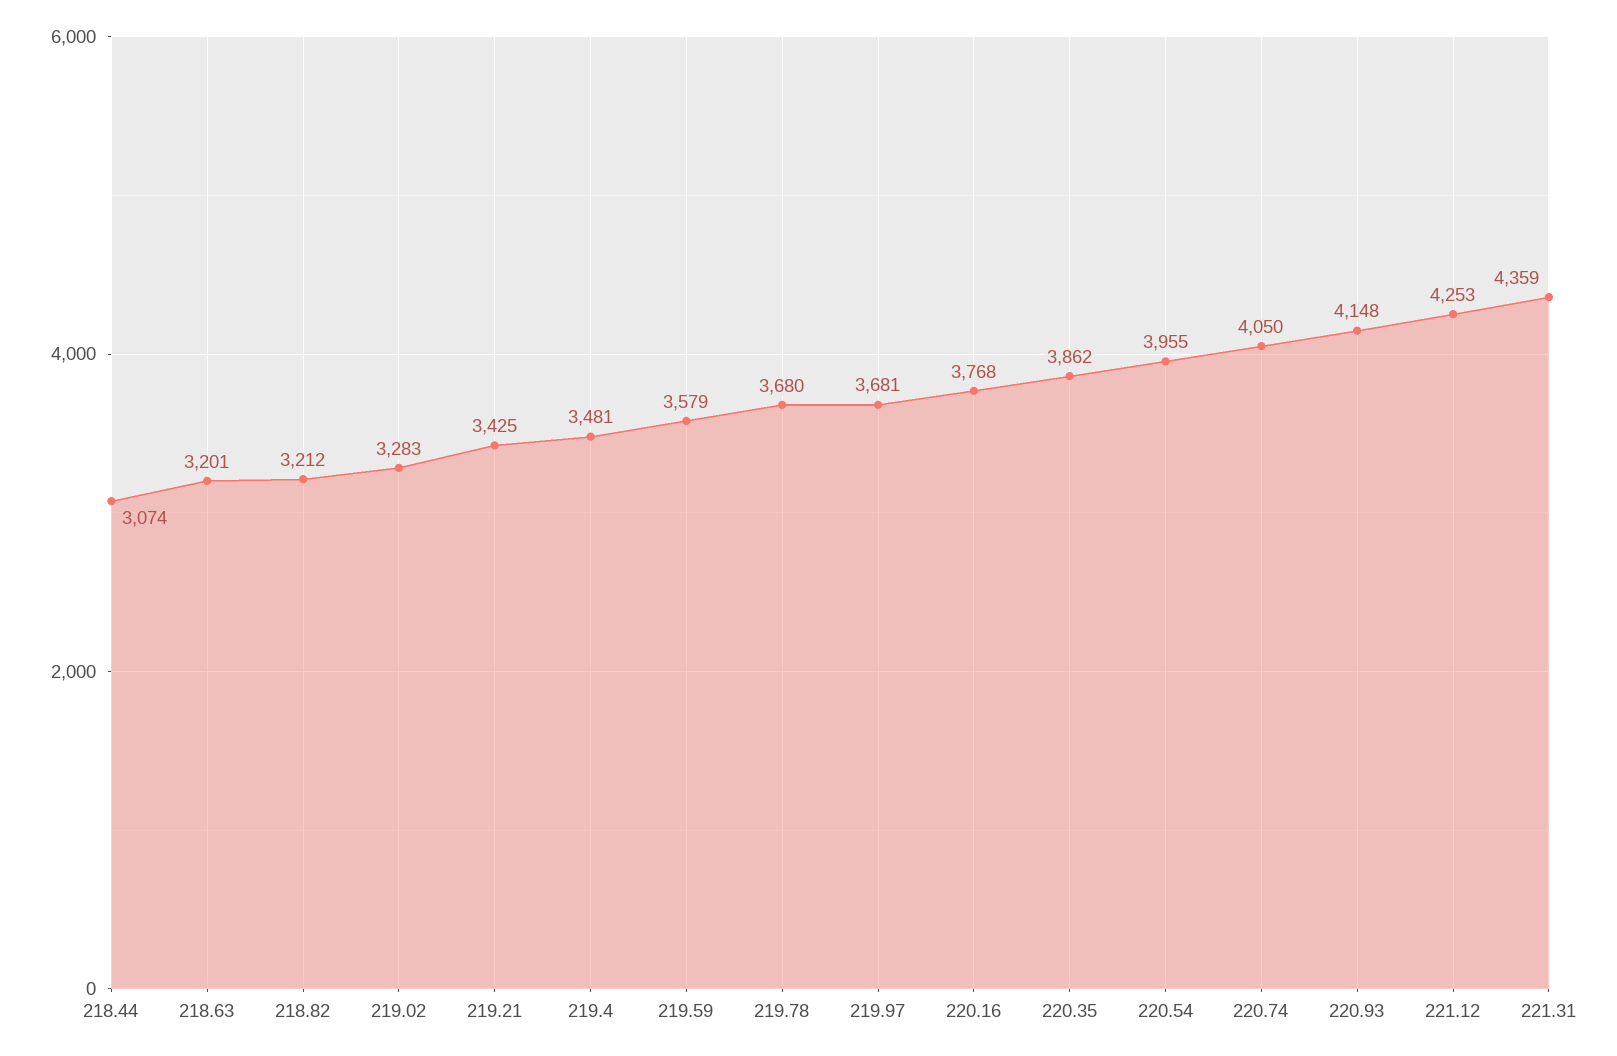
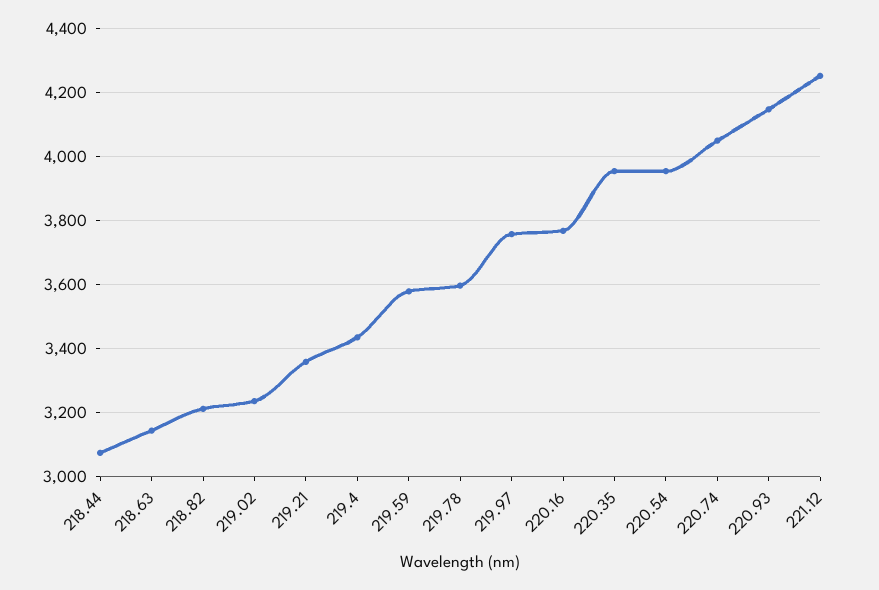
218.63: 3201 -> 3140
219.02: 3283 -> 3240
219.21: 3425 -> 3360
219.4: 3481 -> 3440
219.78: 3680 -> 3600
219.97: 3681 -> 3760
220.35: 3862 -> 3960
221.31: 4359 -> none

